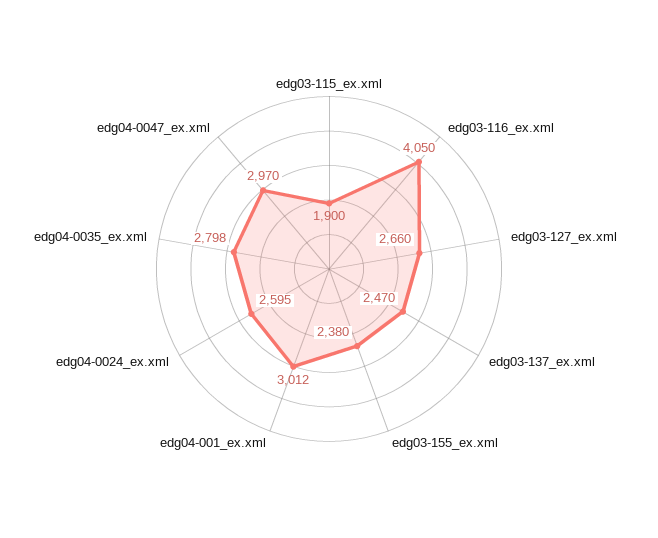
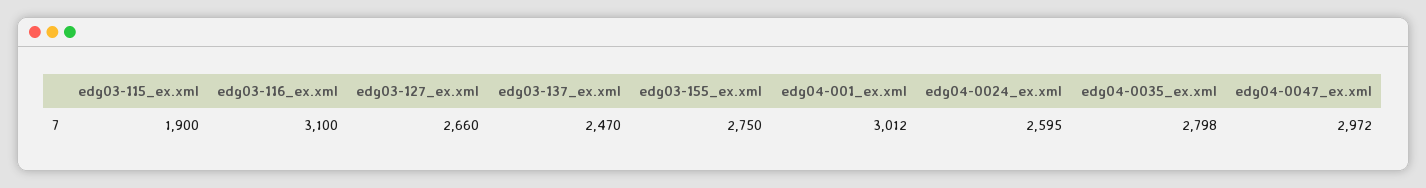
edg03-116_ex.xml: 4050 -> 3100
edg03-155_ex.xml: 2380 -> 2750
edg04-0047_ex.xml: 2970 -> 2972

